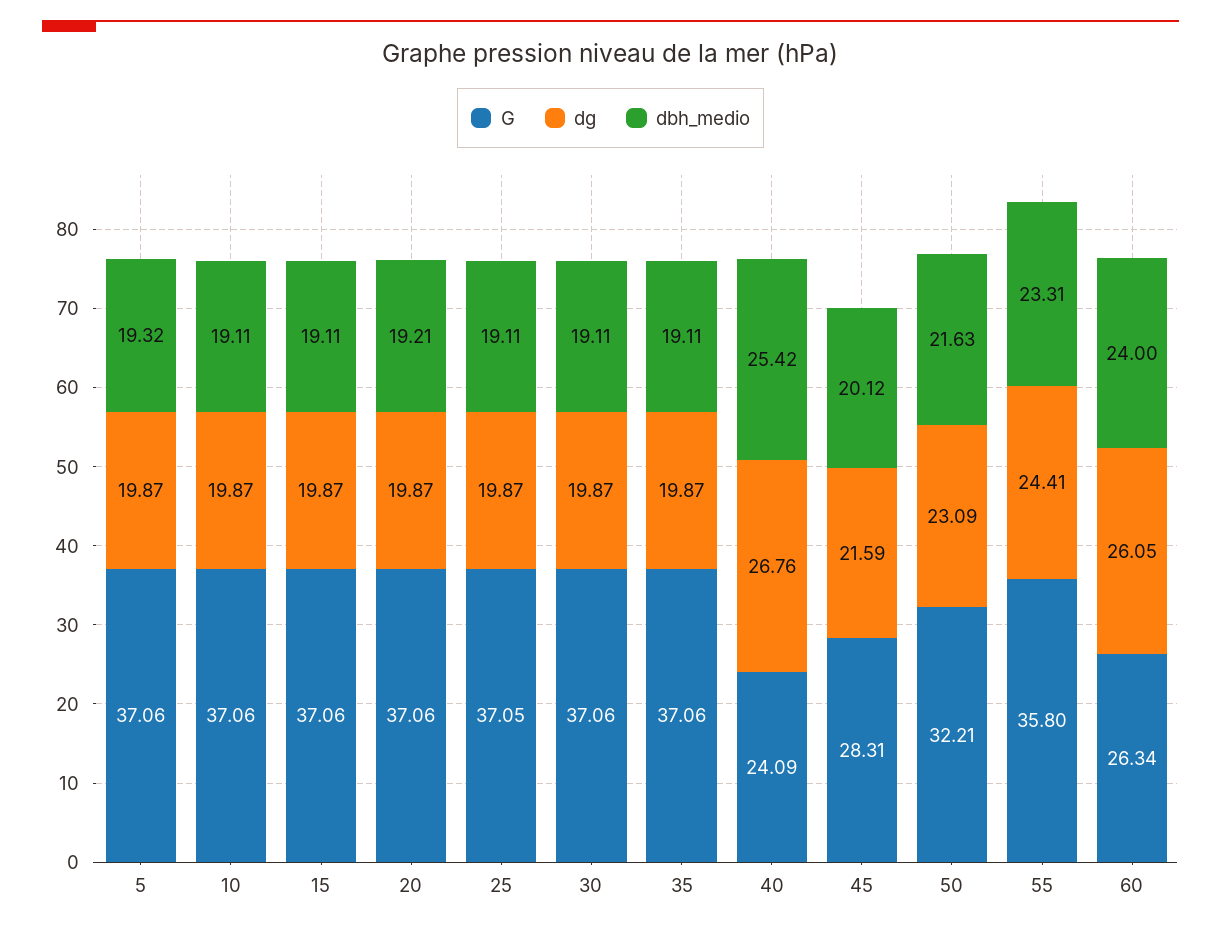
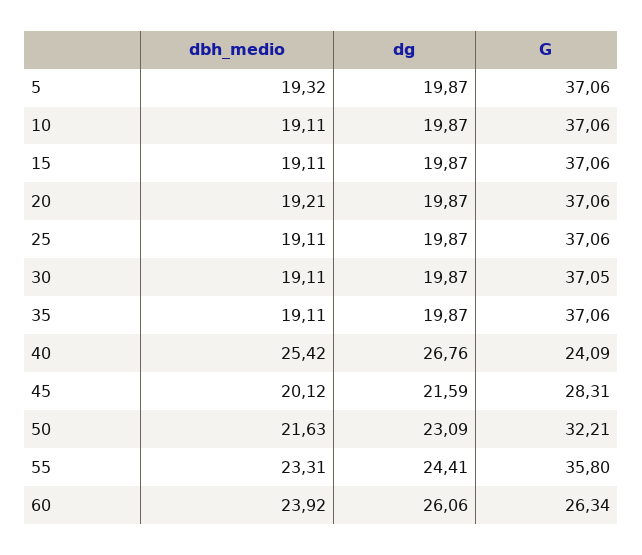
G, 25: 37.05 -> 37.06
G, 30: 37.06 -> 37.05
dg, 60: 26.05 -> 26.06
dbh_medio, 60: 24 -> 23.92

